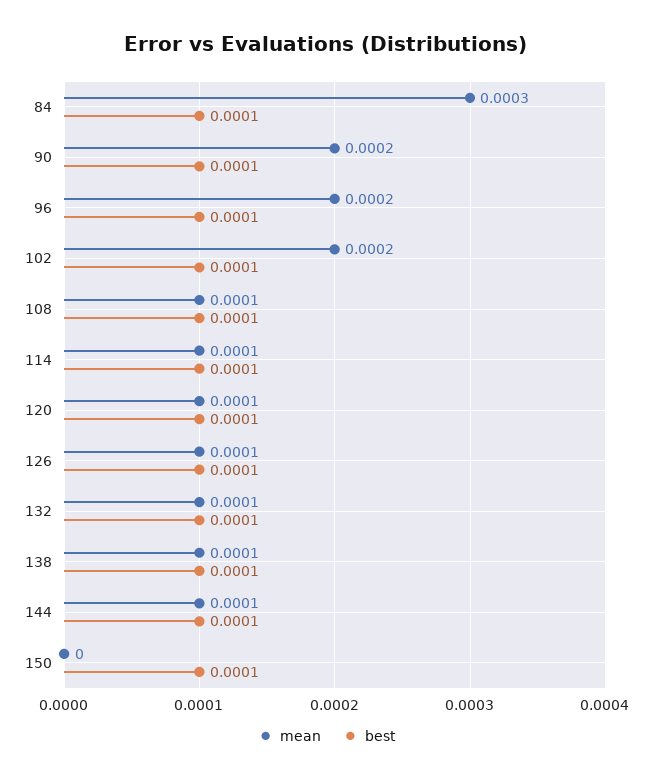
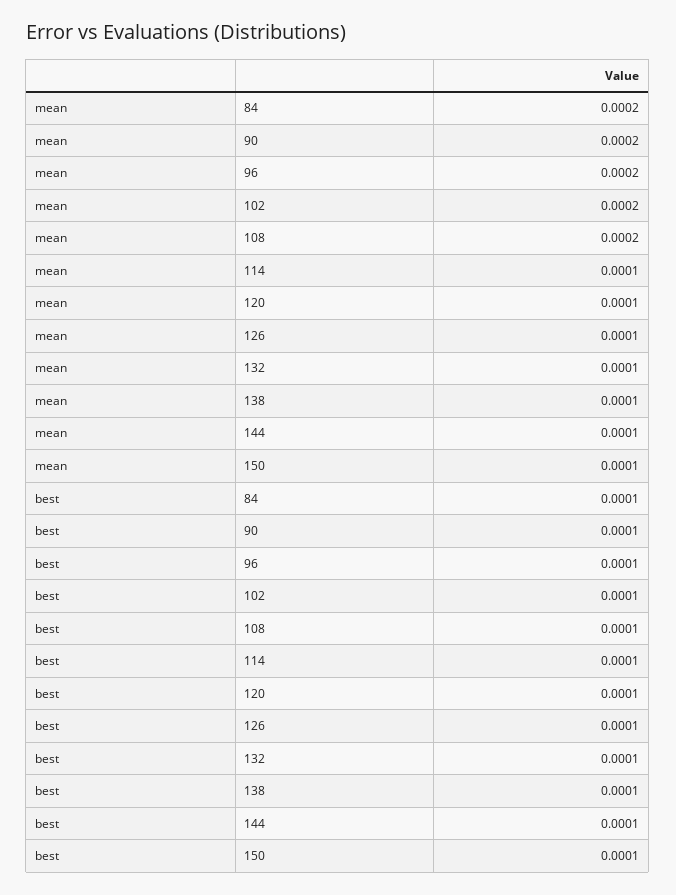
mean, 84: 0.0003 -> 0.0002
mean, 108: 0.0001 -> 0.0002
mean, 150: 0 -> 0.0001

